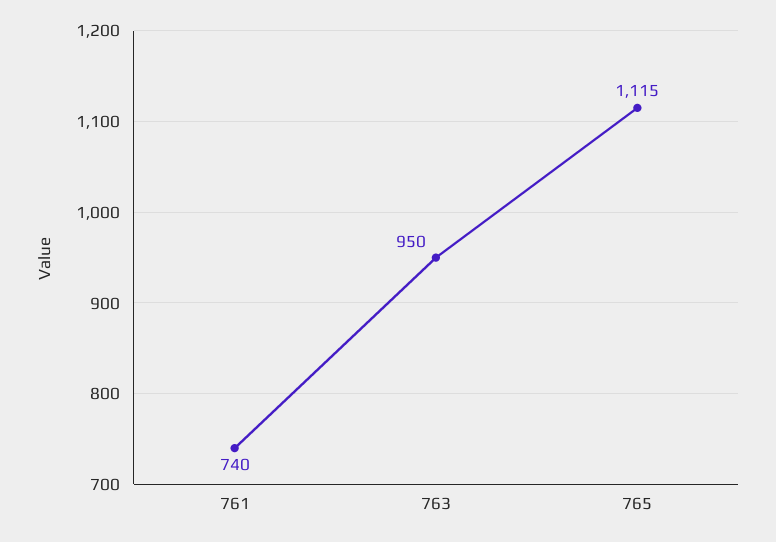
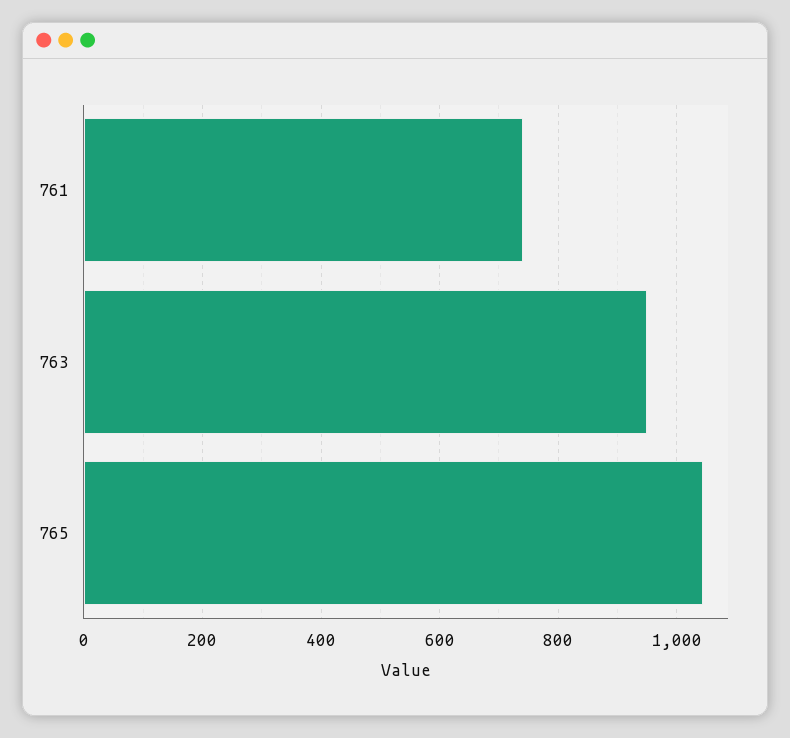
765: 1115 -> 1040

